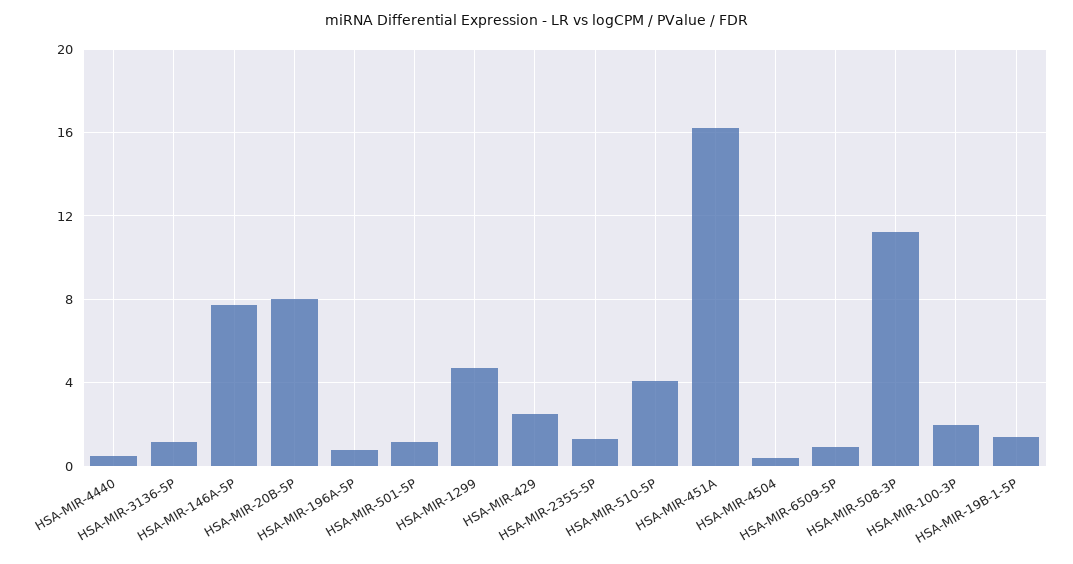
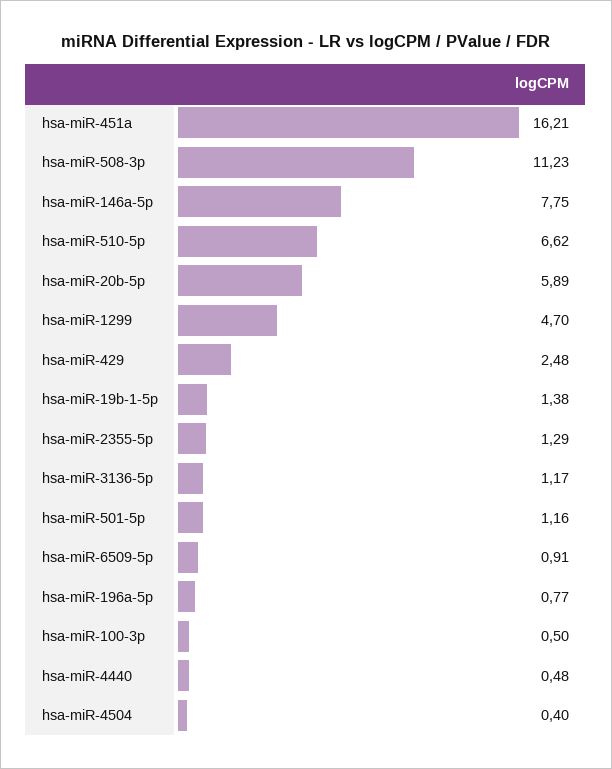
HSA-MIR-20B-5P: 8 -> 5.89
HSA-MIR-510-5P: 4 -> 6.62
HSA-MIR-100-3P: 2 -> 0.5

